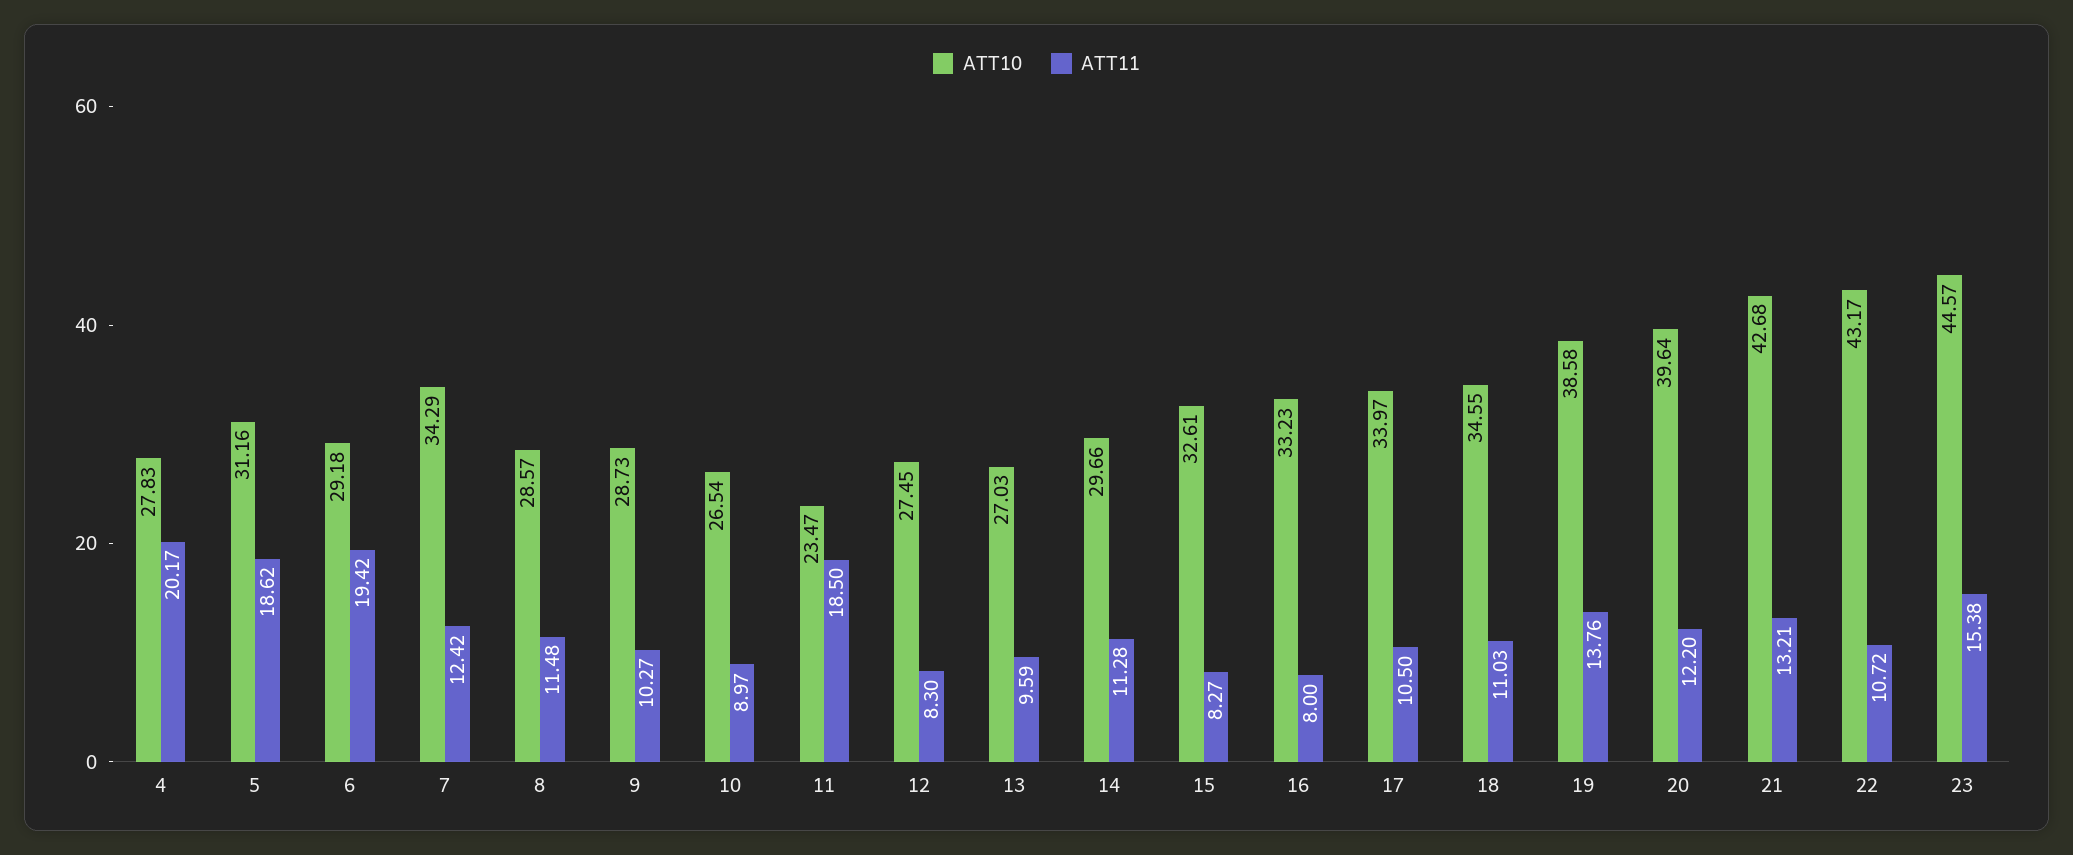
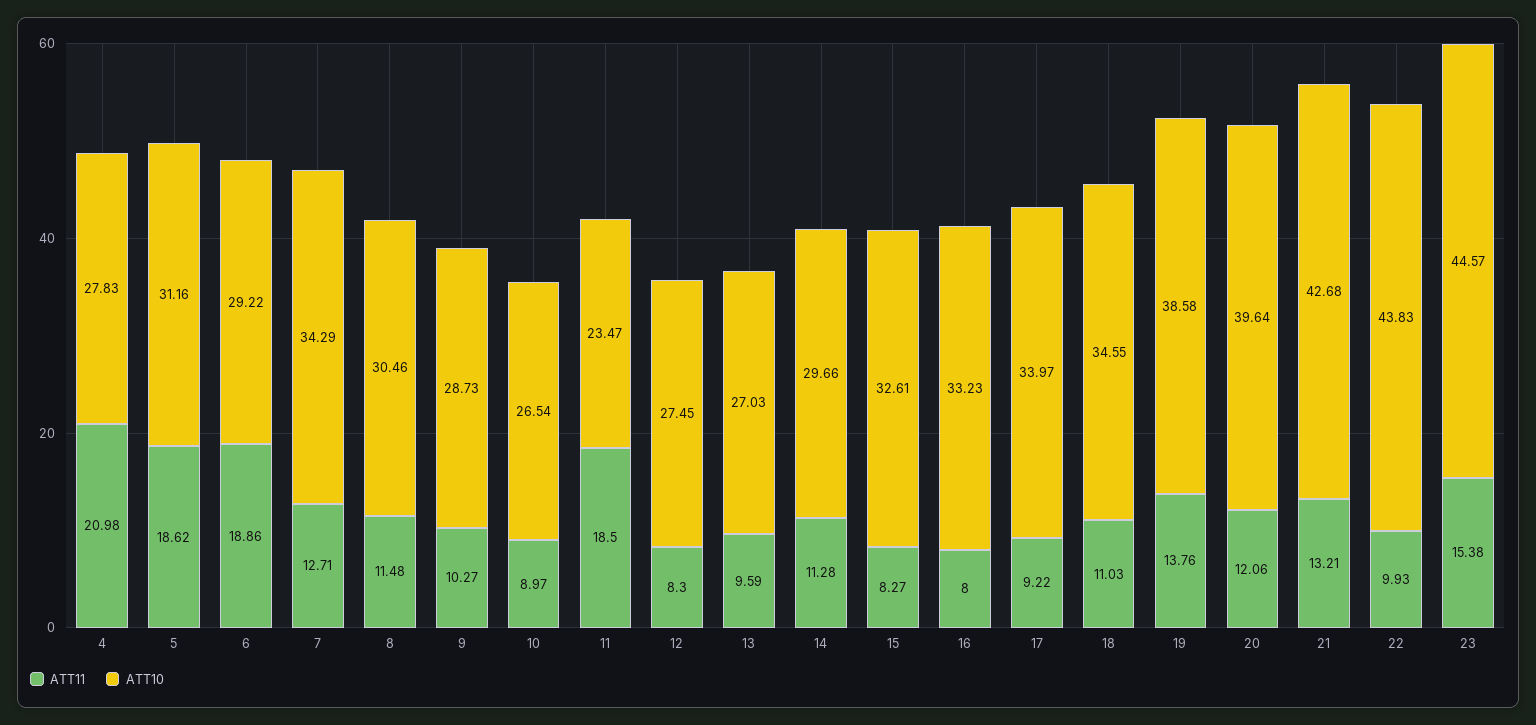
ATT11, 4: 20.17 -> 20.98
ATT10, 6: 29.18 -> 29.22
ATT11, 6: 19.42 -> 18.86
ATT11, 7: 12.42 -> 12.71
ATT10, 8: 28.57 -> 30.46
ATT11, 17: 10.5 -> 9.22
ATT11, 20: 12.2 -> 12.06
ATT10, 22: 43.17 -> 43.83
ATT11, 22: 10.72 -> 9.93

